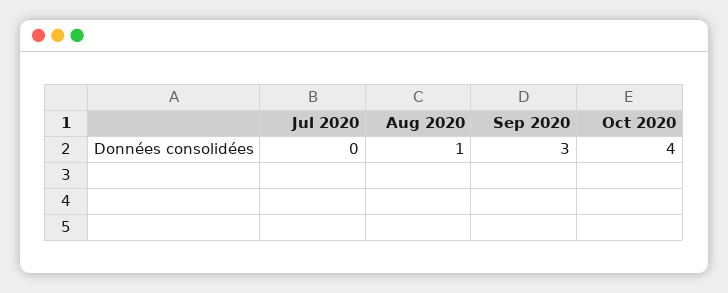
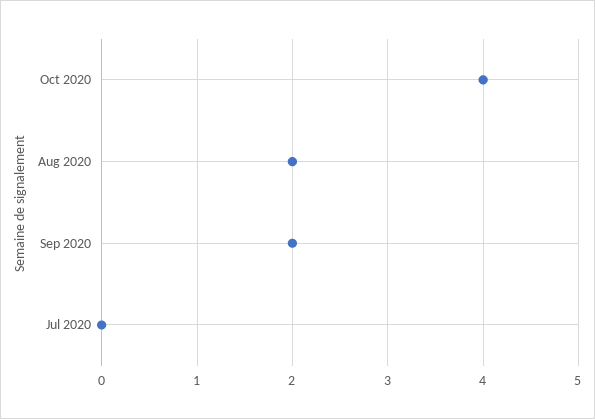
Aug 2020: 1 -> 2
Sep 2020: 3 -> 2

